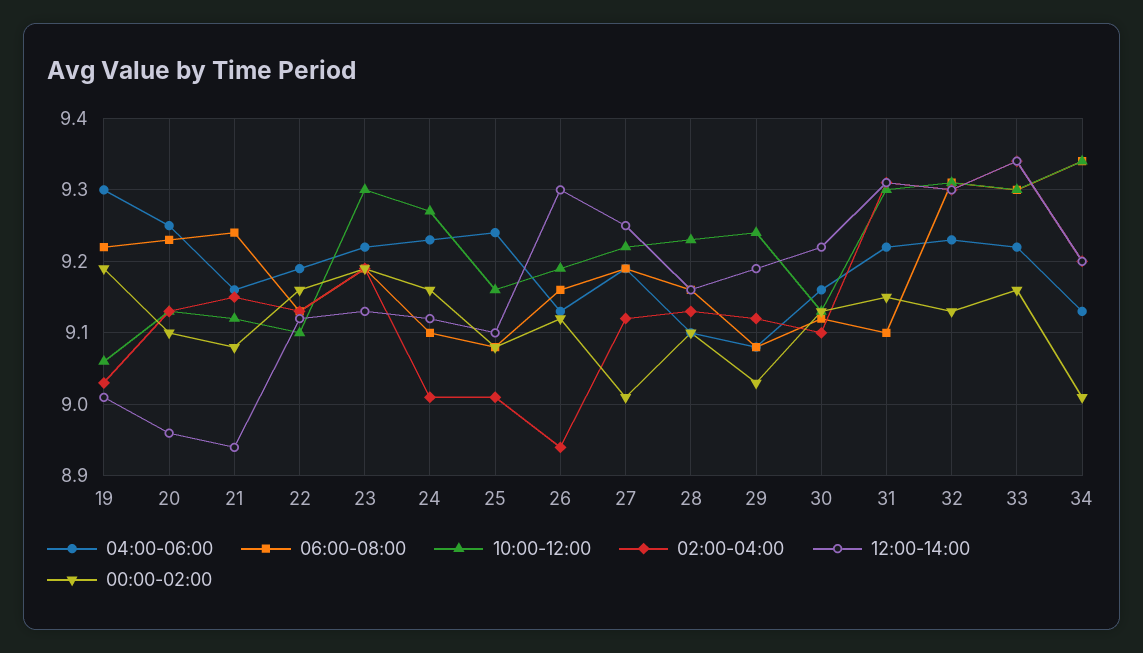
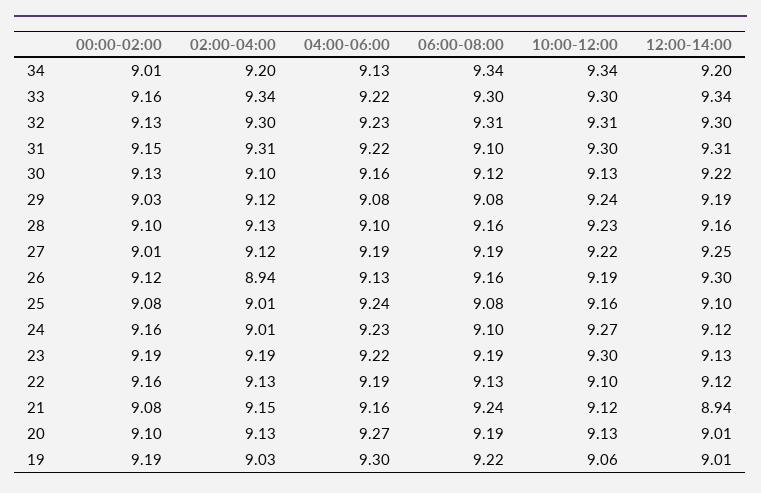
04:00-06:00, 20: 9.25 -> 9.27
06:00-08:00, 20: 9.23 -> 9.19
12:00-14:00, 20: 8.96 -> 9.01

